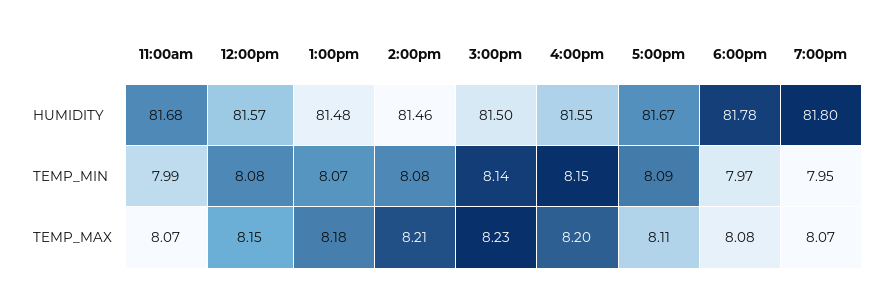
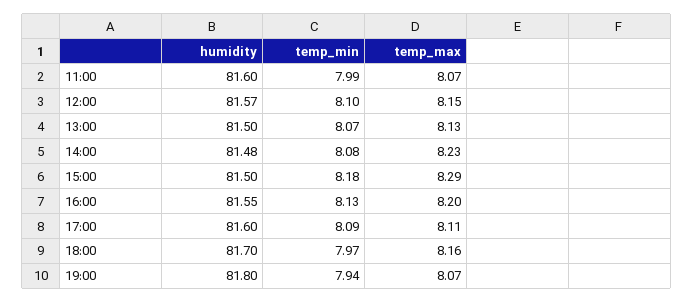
11:00am, HUMIDITY: 81.68 -> 81.6
1:00pm, HUMIDITY: 81.48 -> 81.5
2:00pm, HUMIDITY: 81.46 -> 81.48
5:00pm, HUMIDITY: 81.67 -> 81.6
6:00pm, HUMIDITY: 81.78 -> 81.7
12:00pm, TEMP_MIN: 8.08 -> 8.1
3:00pm, TEMP_MIN: 8.14 -> 8.18
4:00pm, TEMP_MIN: 8.15 -> 8.13
7:00pm, TEMP_MIN: 7.95 -> 7.94
1:00pm, TEMP_MAX: 8.18 -> 8.13
2:00pm, TEMP_MAX: 8.21 -> 8.23
3:00pm, TEMP_MAX: 8.23 -> 8.29
6:00pm, TEMP_MAX: 8.08 -> 8.16

